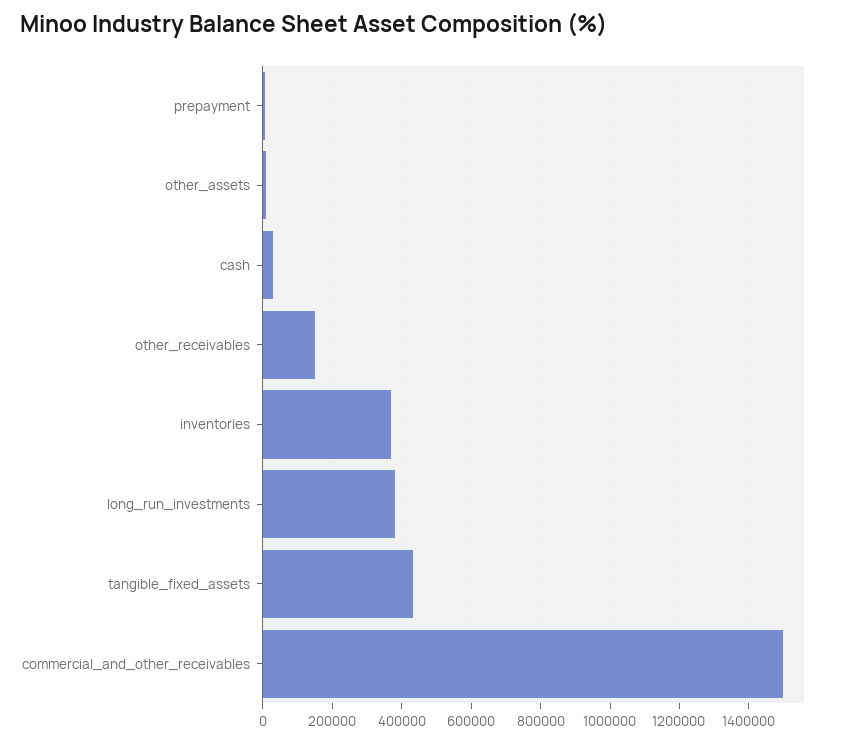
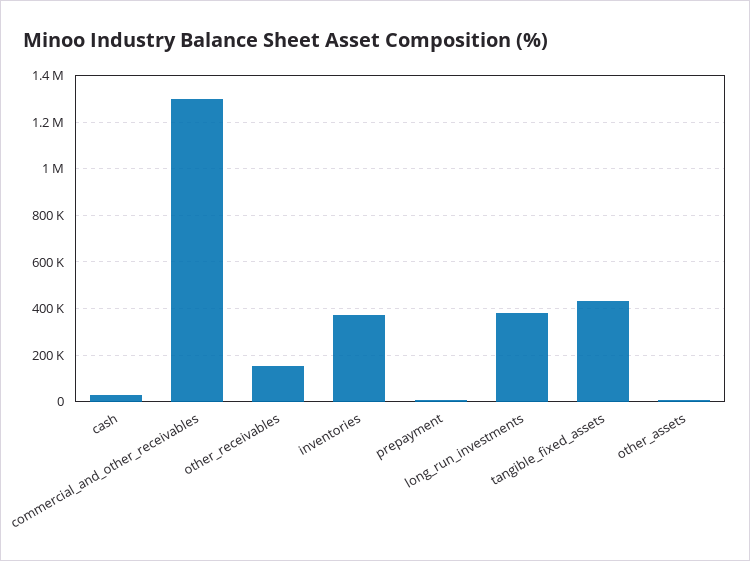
commercial_and_other_receivables: 1500000 -> 1300000

